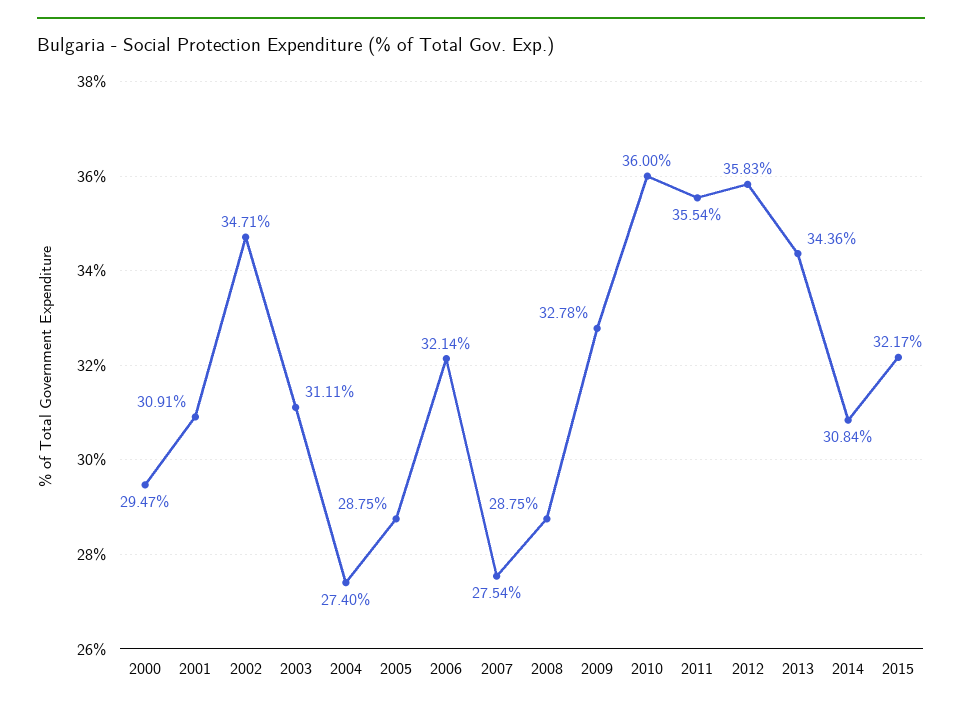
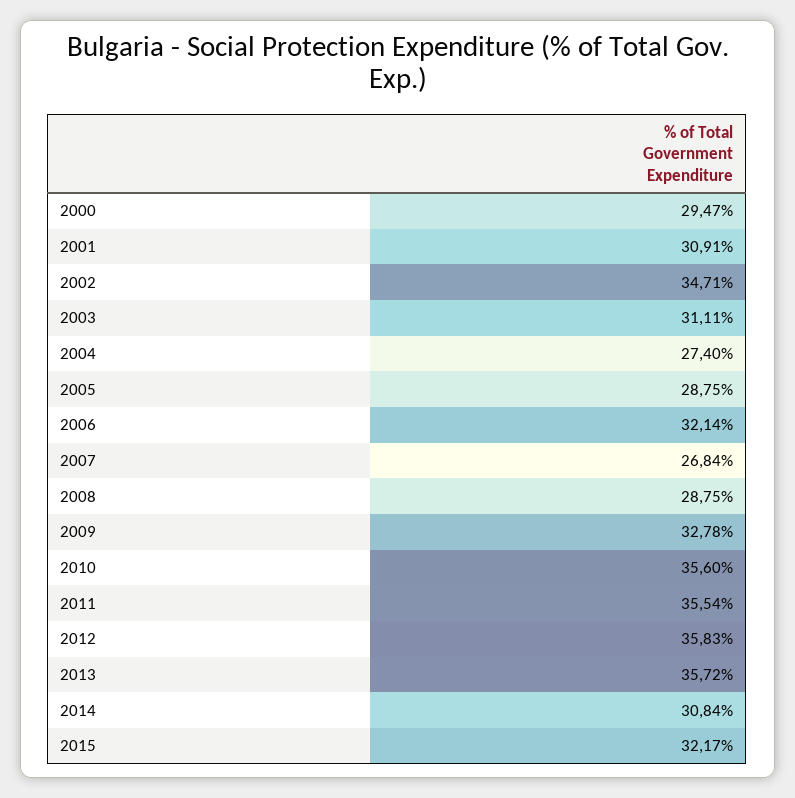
2007: 27.54 -> 26.84
2010: 36 -> 35.6
2013: 34.36 -> 35.72

